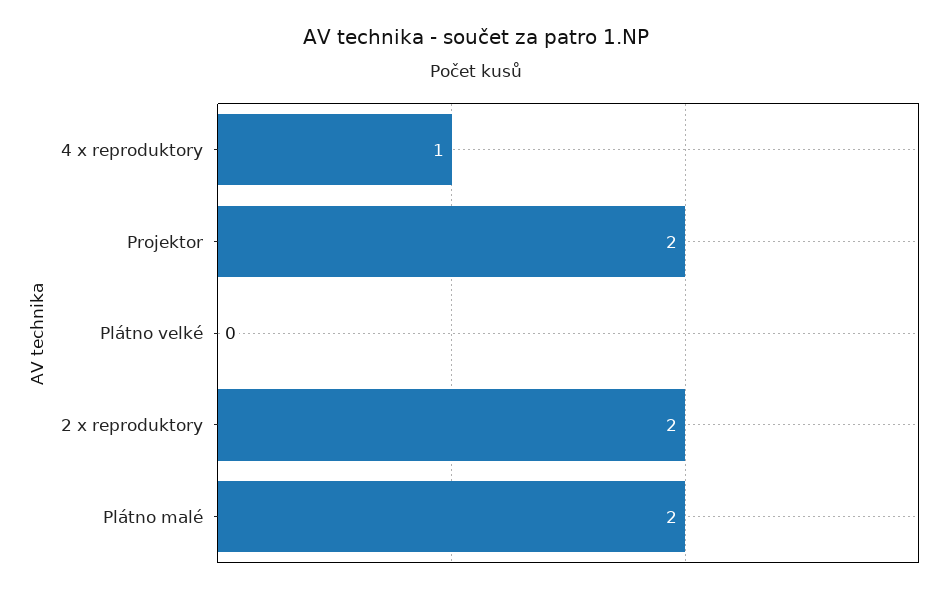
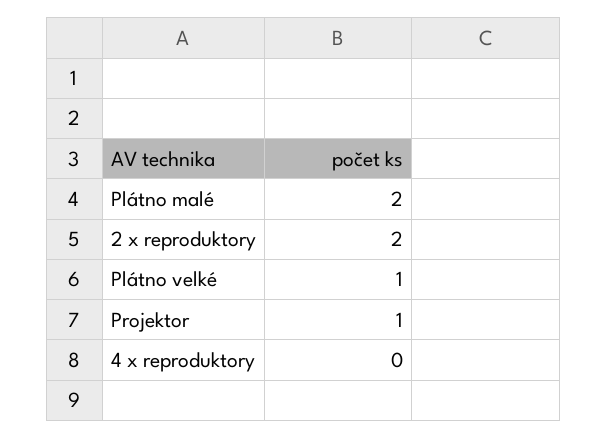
4 x reproduktory: 1 -> 0
Projektor: 2 -> 1
Plátno velké: 0 -> 1

